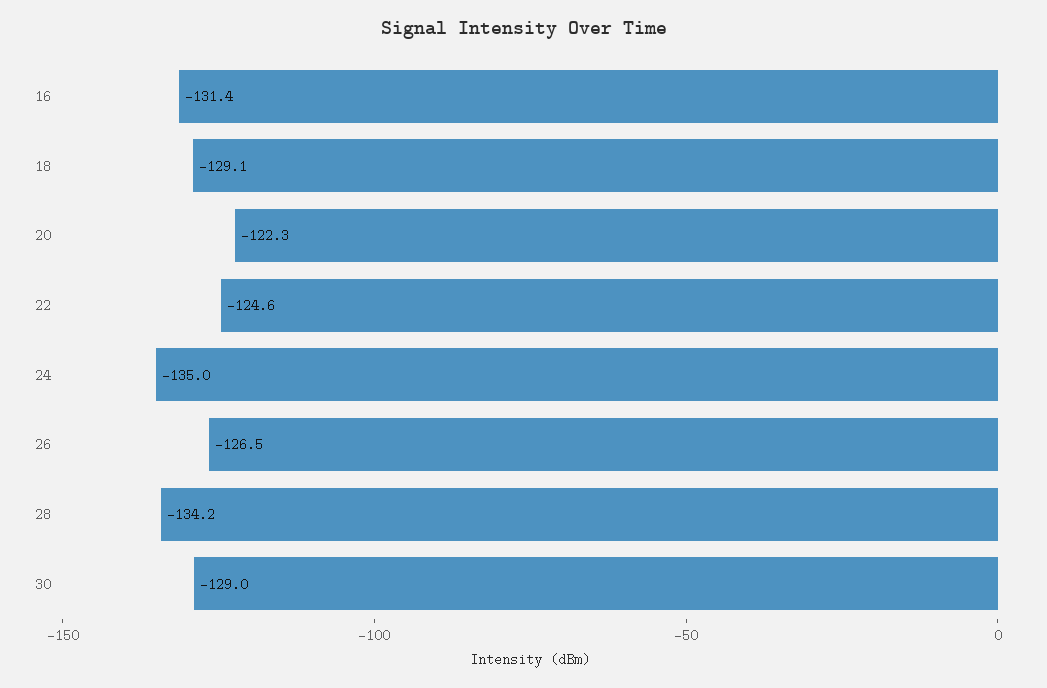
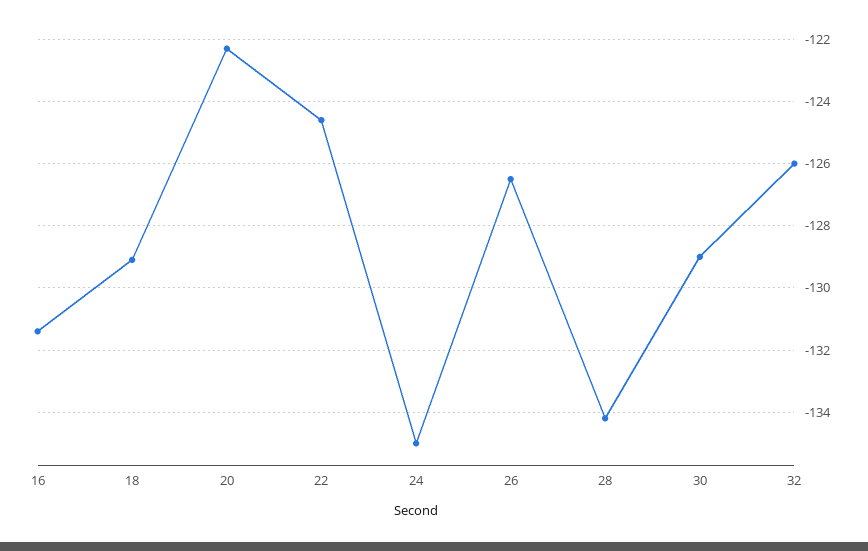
32: none -> -126

